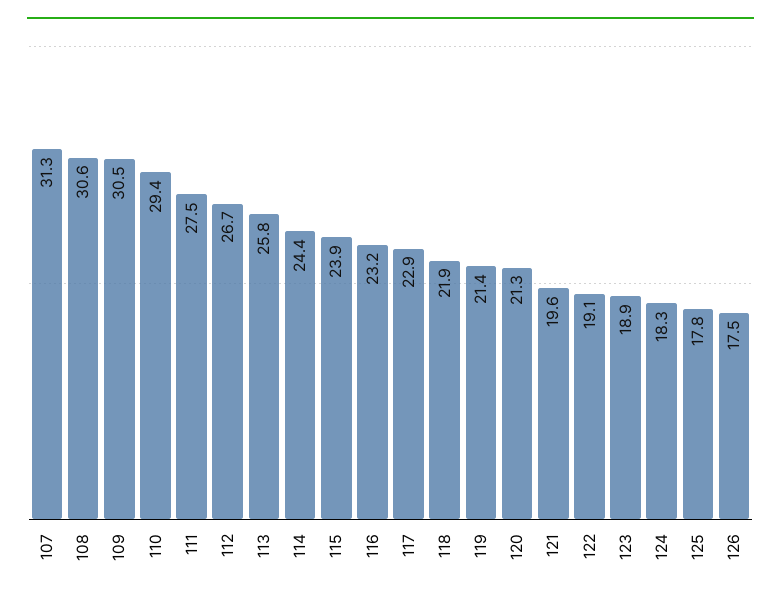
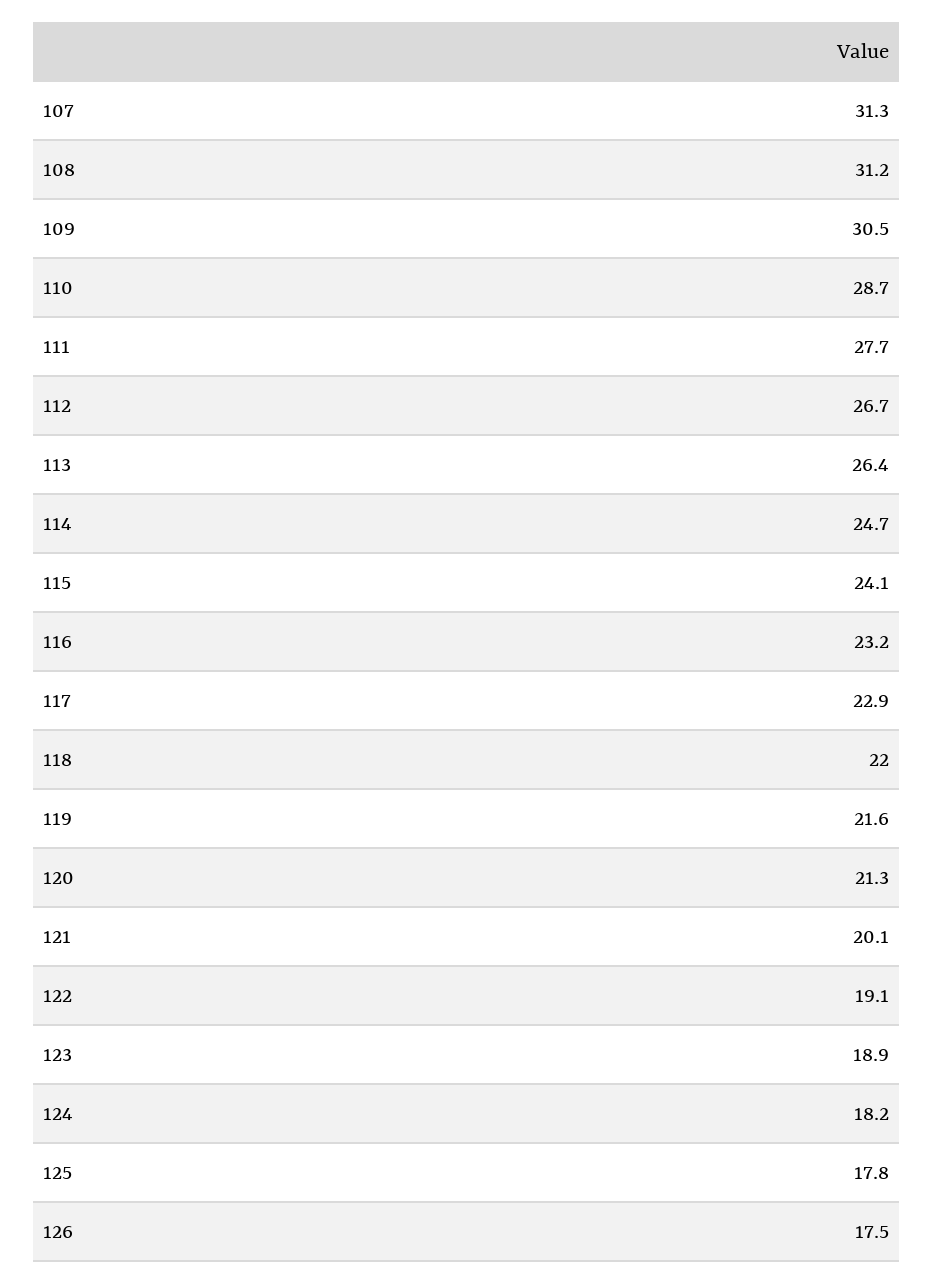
108: 30.6 -> 31.2
110: 29.4 -> 28.7
111: 27.5 -> 27.7
113: 25.8 -> 26.4
114: 24.4 -> 24.7
115: 23.9 -> 24.1
118: 21.9 -> 22
119: 21.4 -> 21.6
121: 19.6 -> 20.1
124: 18.3 -> 18.2

